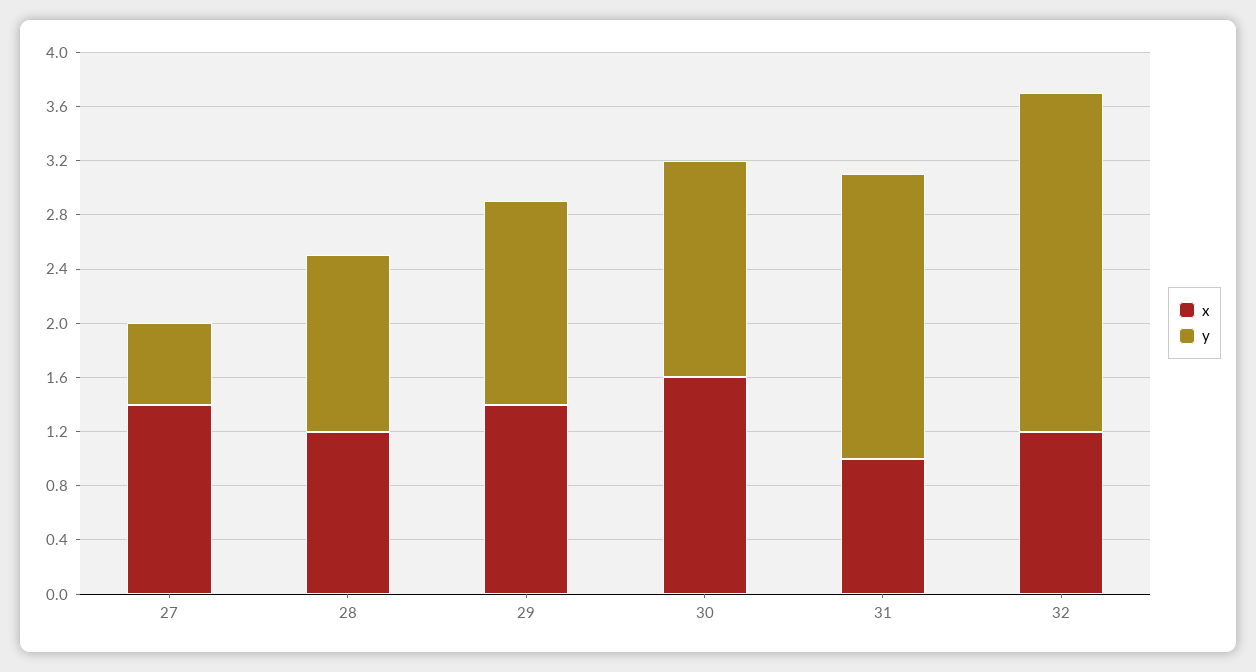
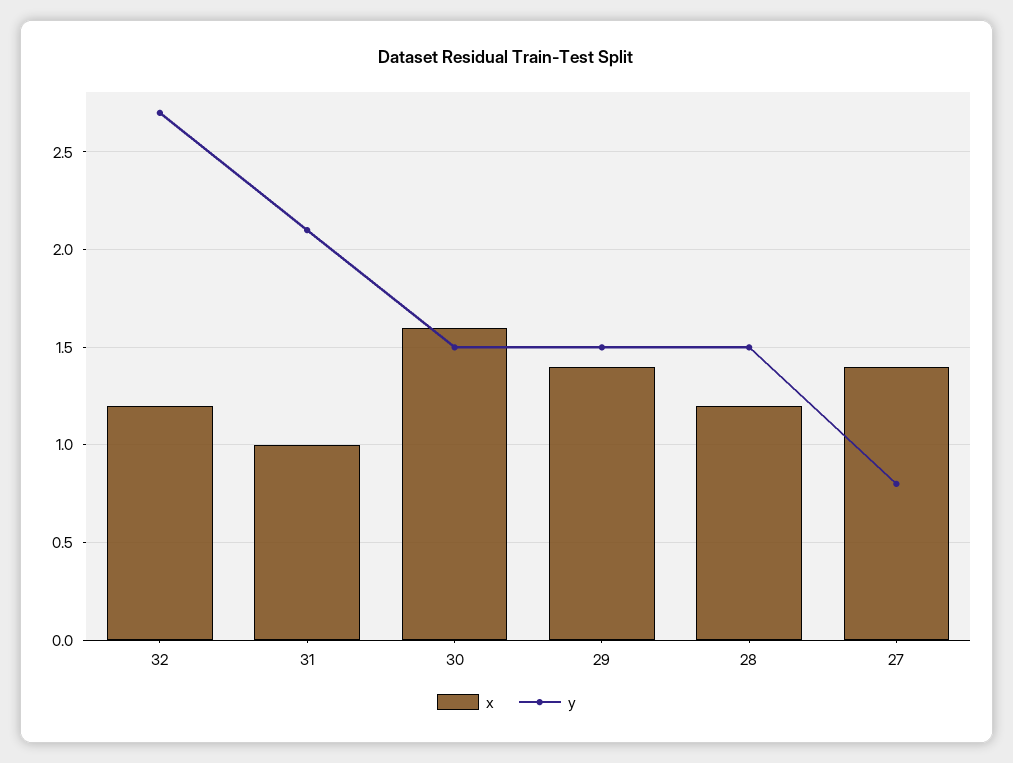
y, 27: 0.6 -> 0.8
y, 28: 1.3 -> 1.5
y, 30: 1.6 -> 1.5
y, 32: 2.5 -> 2.7

